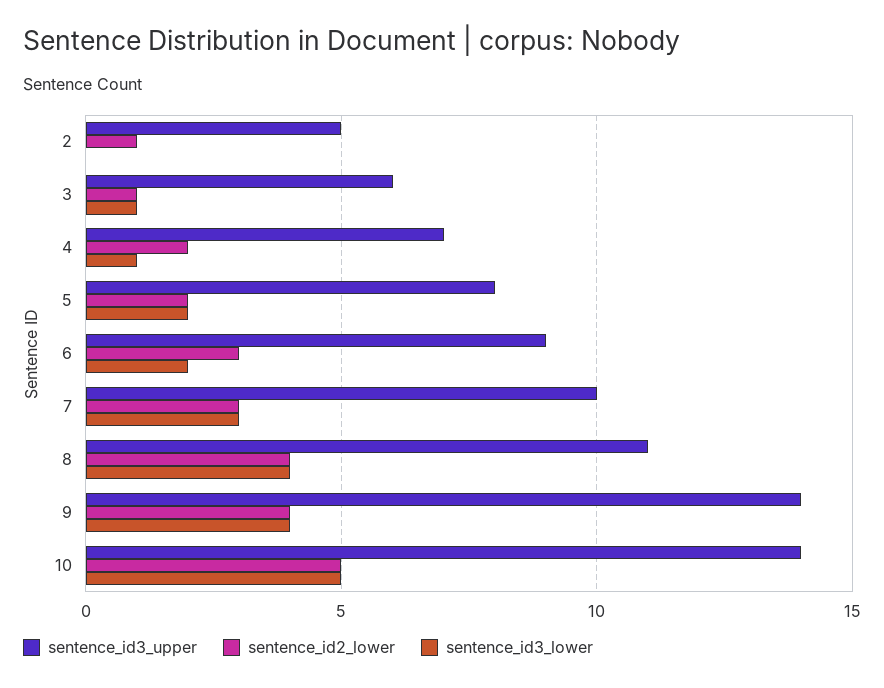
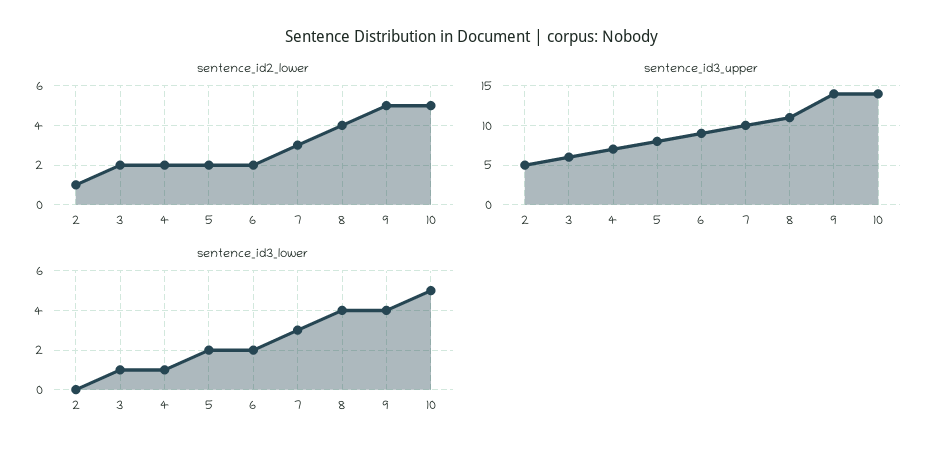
sentence_id2_lower, 3: 1 -> 2
sentence_id2_lower, 6: 3 -> 2
sentence_id2_lower, 9: 4 -> 5

